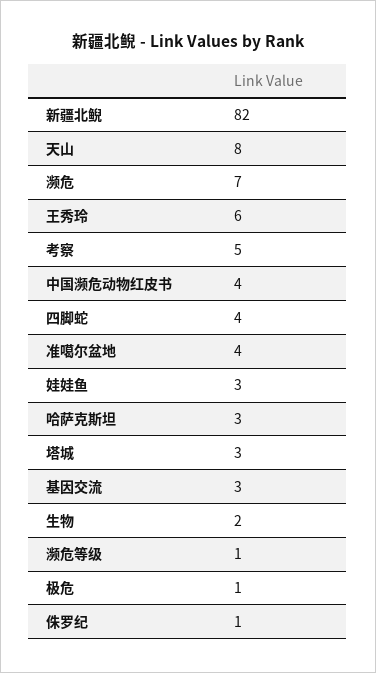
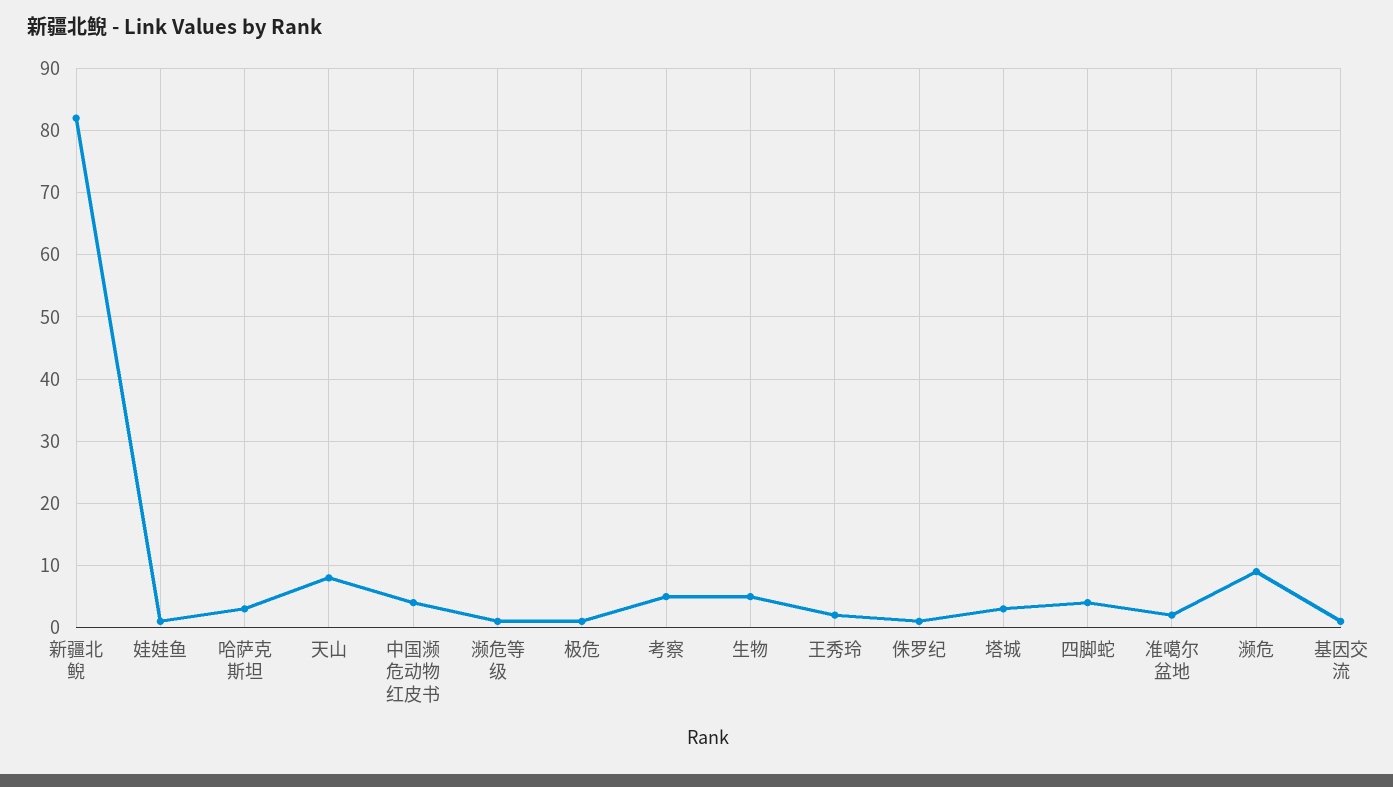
濒危: 7 -> 9
王秀玲: 6 -> 2
准噶尔盆地: 4 -> 2
娃娃鱼: 3 -> 1
基因交流: 3 -> 1
生物: 2 -> 5

